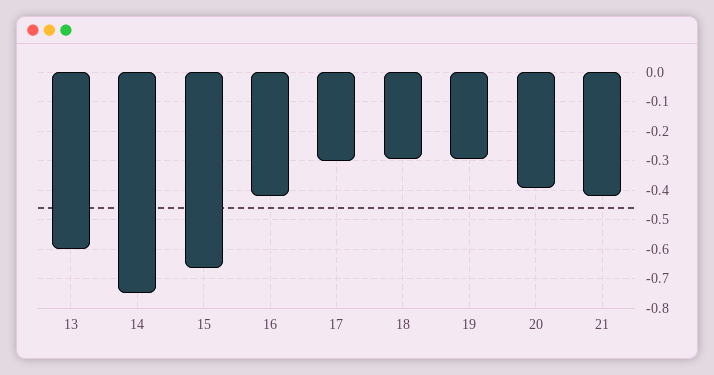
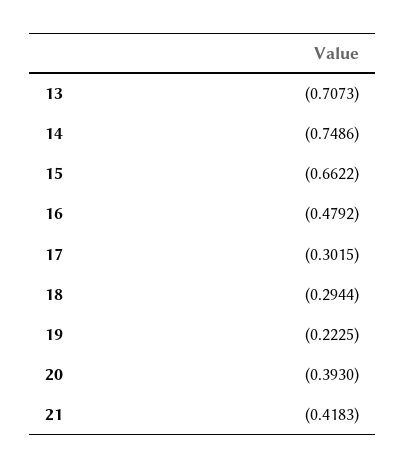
13: -0.6 -> -0.7073
16: -0.425 -> -0.4792
19: -0.3 -> -0.2225

